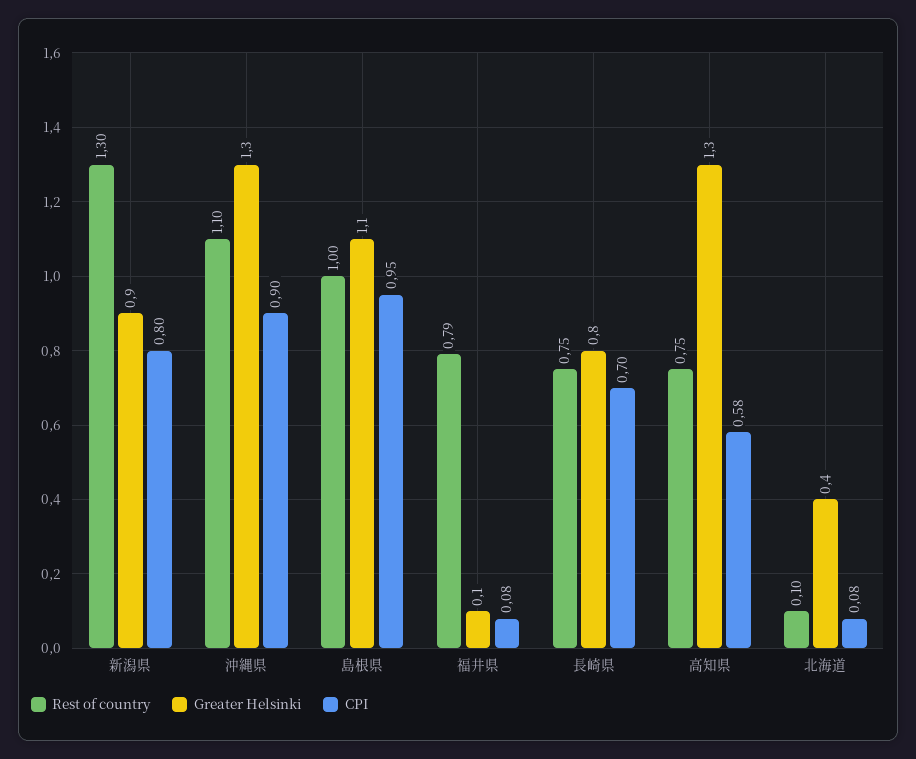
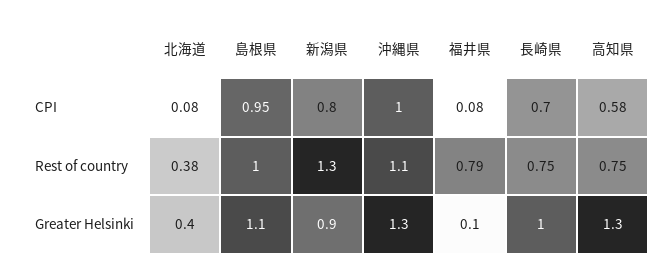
CPI, 沖縄県: 0.9 -> 1
Greater Helsinki, 長崎県: 0.8 -> 1
Rest of country, 北海道: 0.1 -> 0.38

